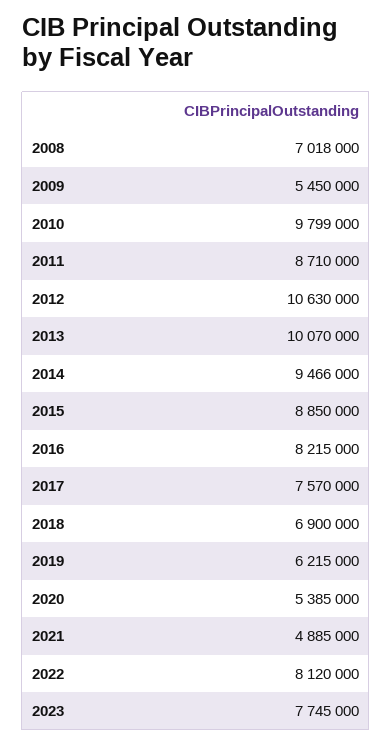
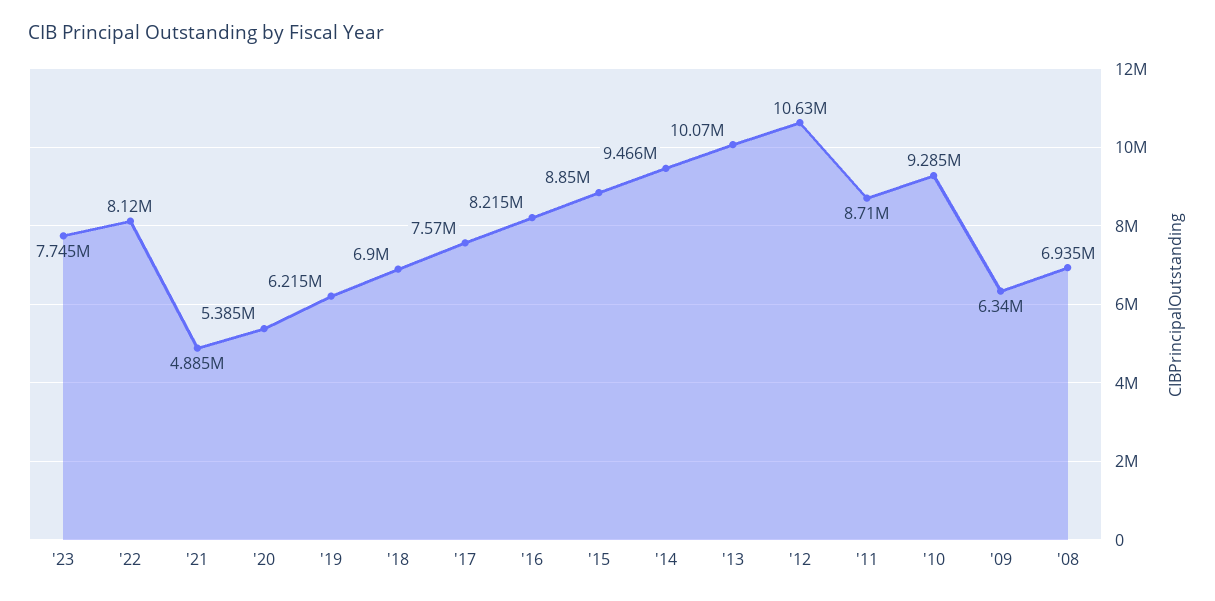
2008: 7018000 -> 6935000
2009: 5450000 -> 6340000
2010: 9799000 -> 9285000

